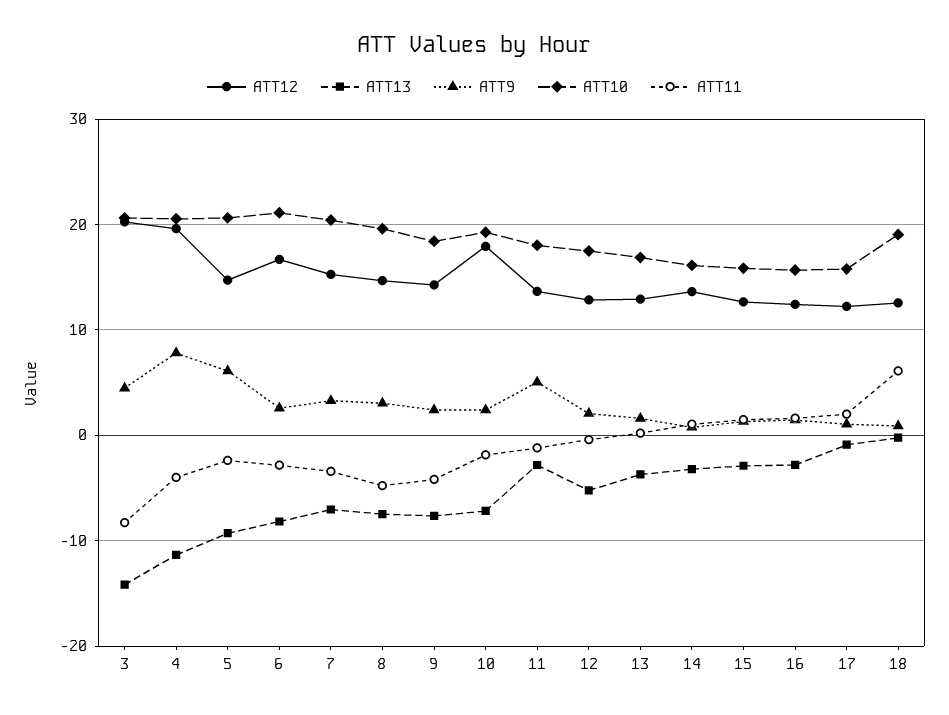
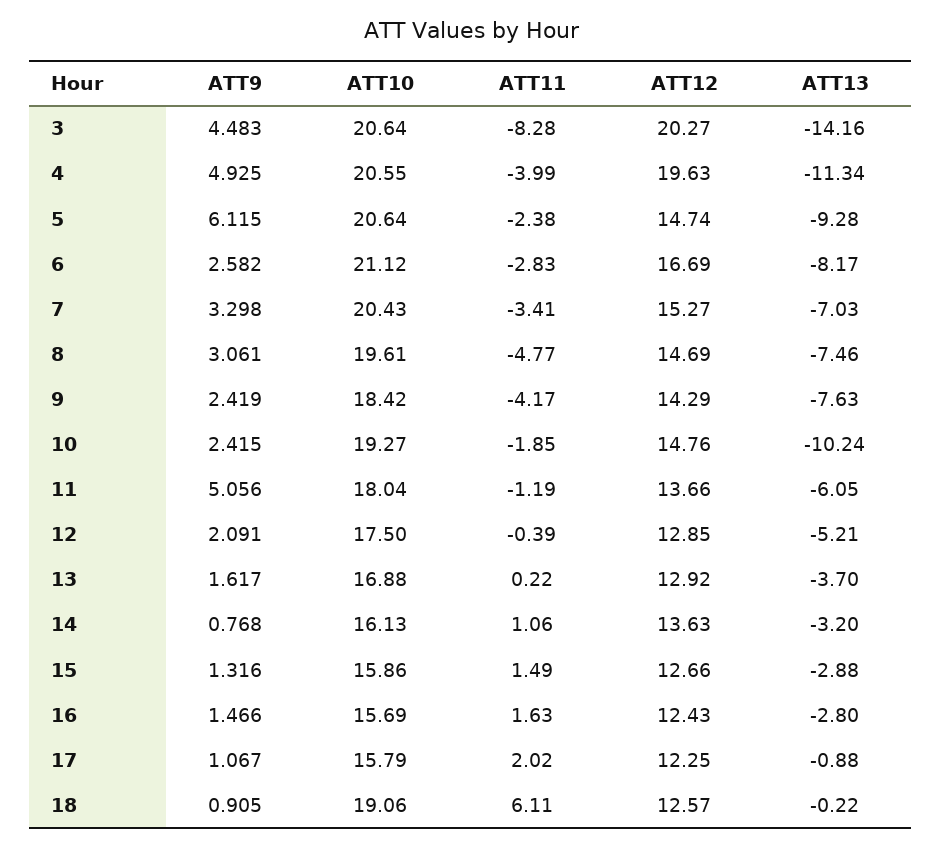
ATT9, 4: 8 -> 4.925
ATT12, 10: 18 -> 14.76
ATT13, 10: -7 -> -10.24
ATT13, 11: -3 -> -6.05

